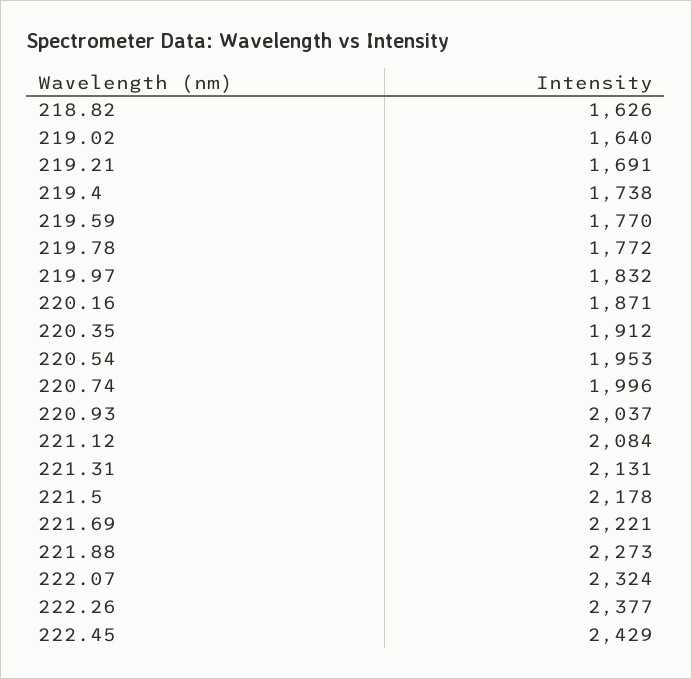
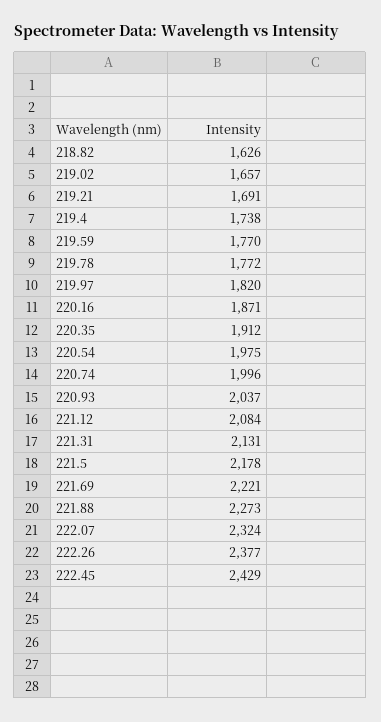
219.02: 1640 -> 1657
219.97: 1832 -> 1820
220.54: 1953 -> 1975

